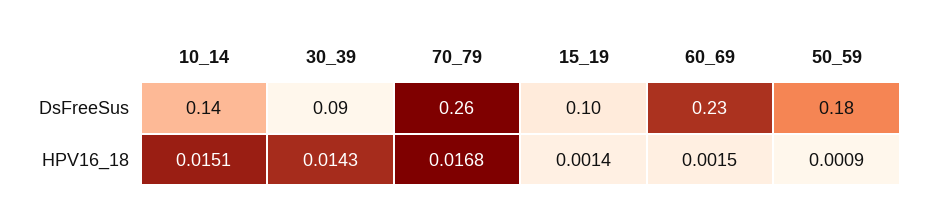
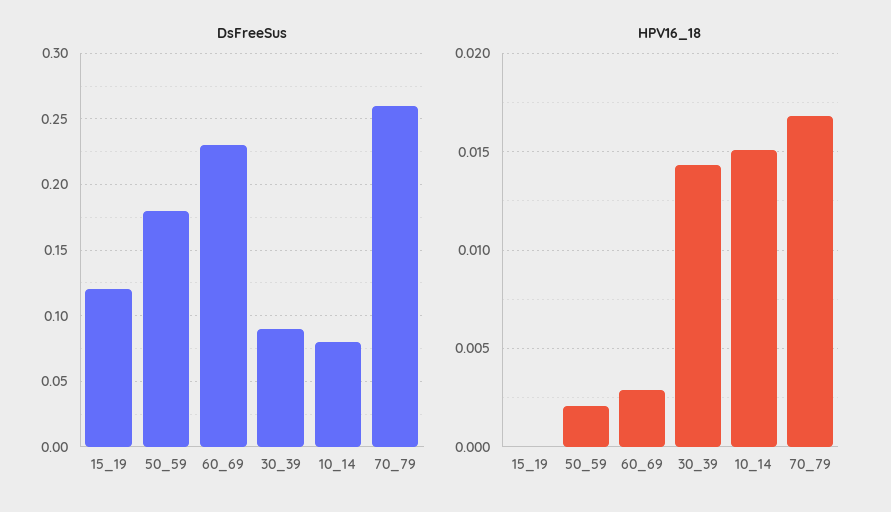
DsFreeSus, 10_14: 0.14 -> 0.08
DsFreeSus, 15_19: 0.1 -> 0.12
HPV16_18, 15_19: 0.0014 -> 0
HPV16_18, 60_69: 0.0015 -> 0.003
HPV16_18, 50_59: 0.0009 -> 0.002

